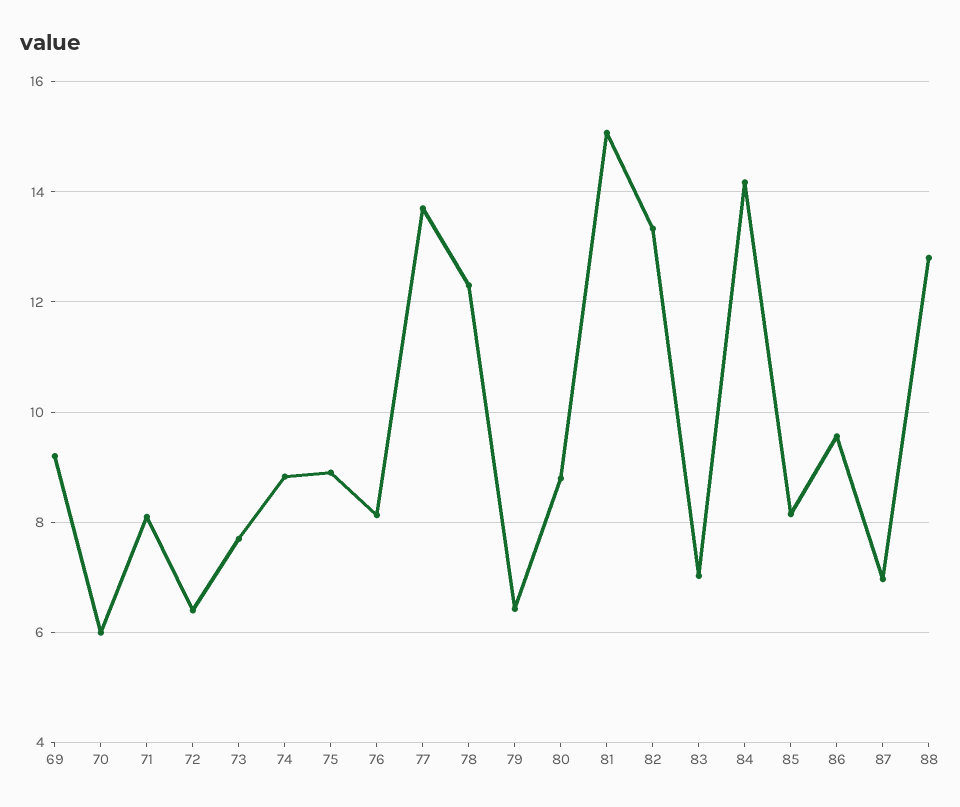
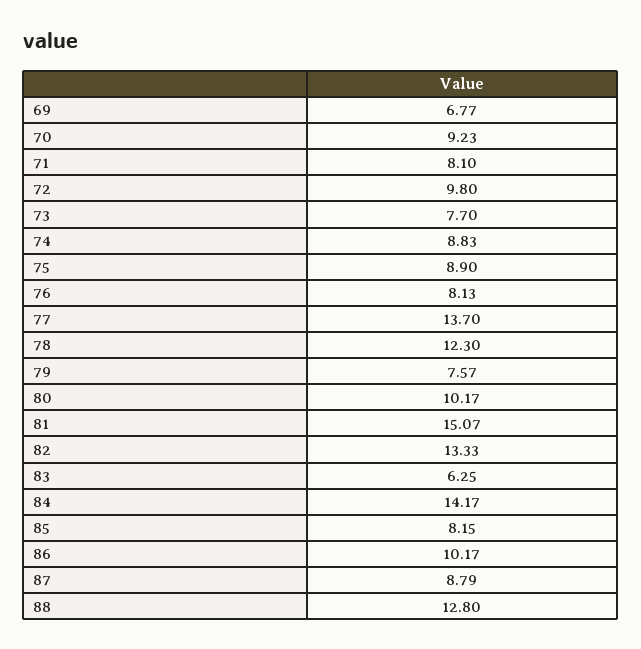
69: 9.2 -> 6.77
70: 6 -> 9.23
72: 6.4 -> 9.8
79: 6.4 -> 7.57
80: 8.8 -> 10.17
83: 7 -> 6.25
86: 9.6 -> 10.17
87: 7 -> 8.79

